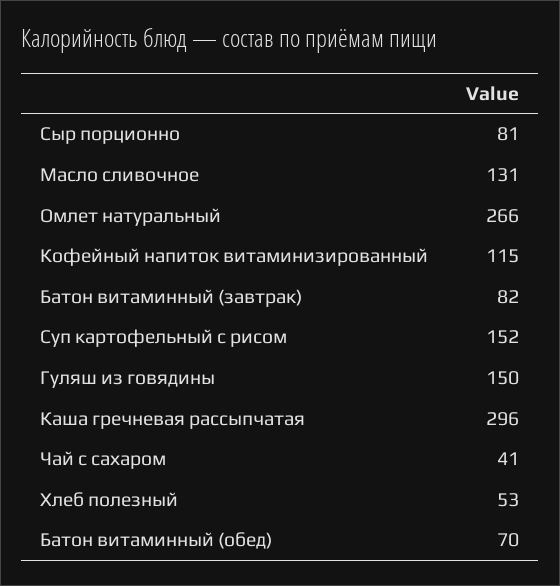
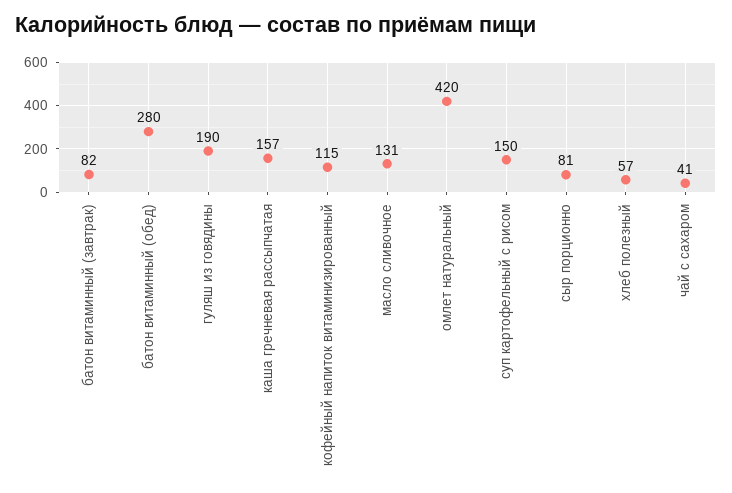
Омлет натуральный: 266 -> 420
Суп картофельный с рисом: 152 -> 150
Гуляш из говядины: 150 -> 190
Каша гречневая рассыпчатая: 296 -> 157
Хлеб полезный: 53 -> 57
Батон витаминный (обед): 70 -> 280

